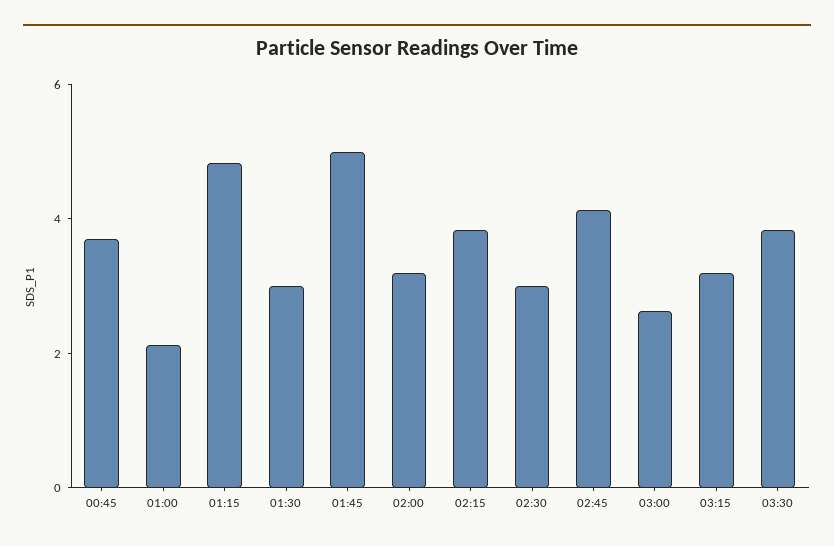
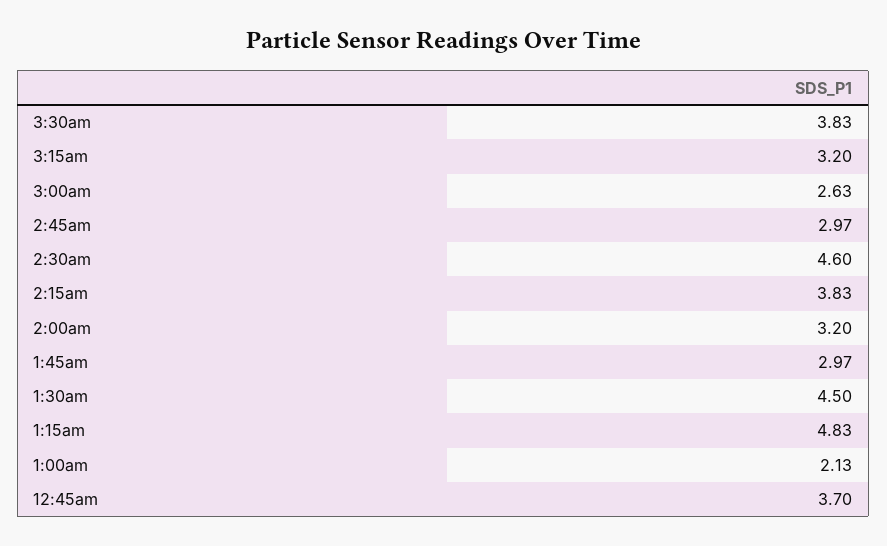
01:30: 3 -> 4.5
01:45: 5 -> 2.97
02:30: 3 -> 4.6
02:45: 4 -> 2.97

